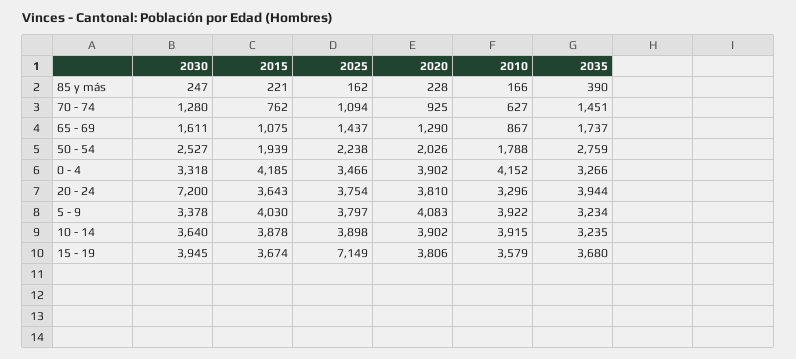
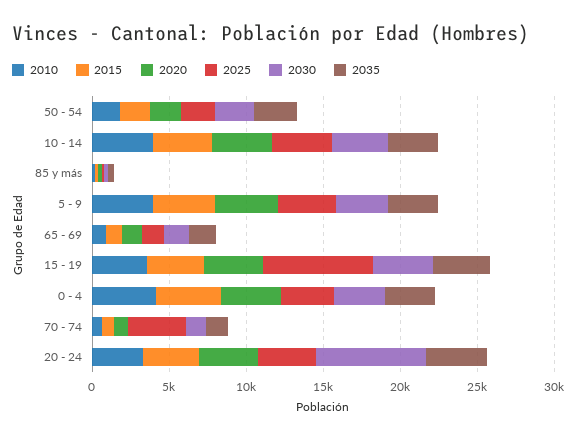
2025, 70 - 74: 1094 -> 4000

